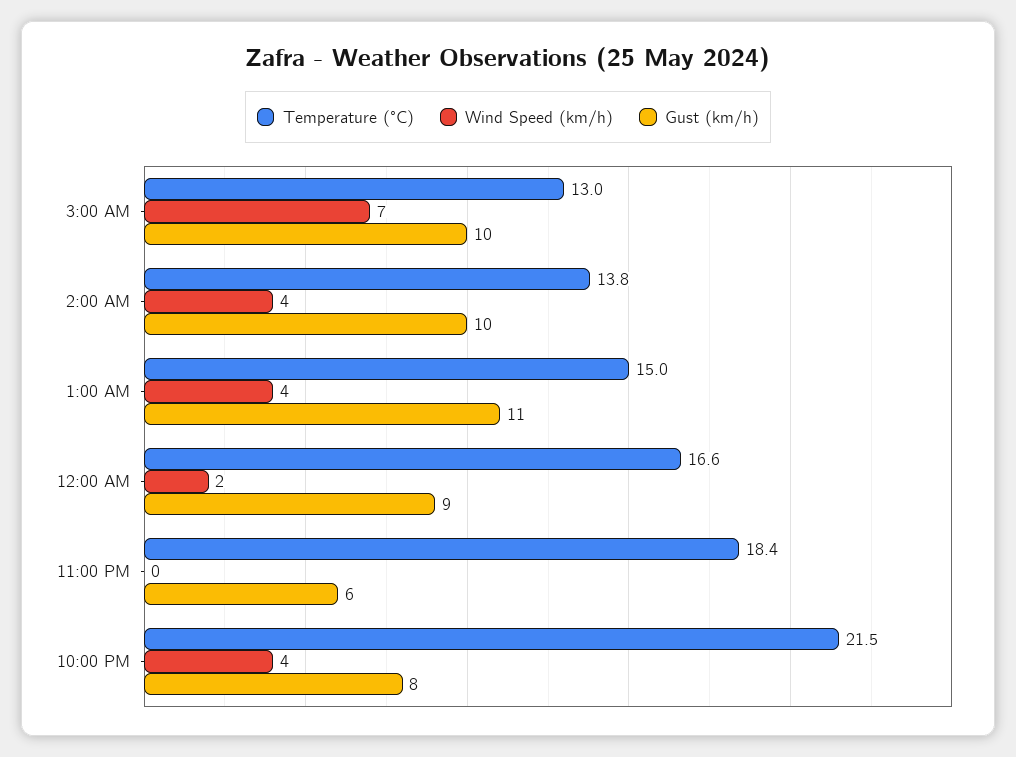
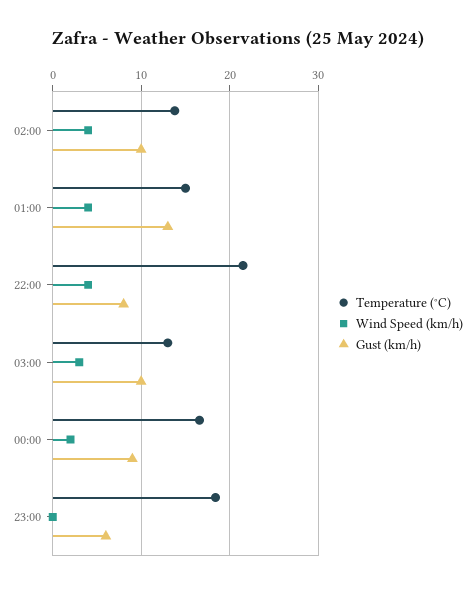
Wind Speed (km/h), 3:00 AM: 7 -> 3
Gust (km/h), 1:00 AM: 11 -> 13

